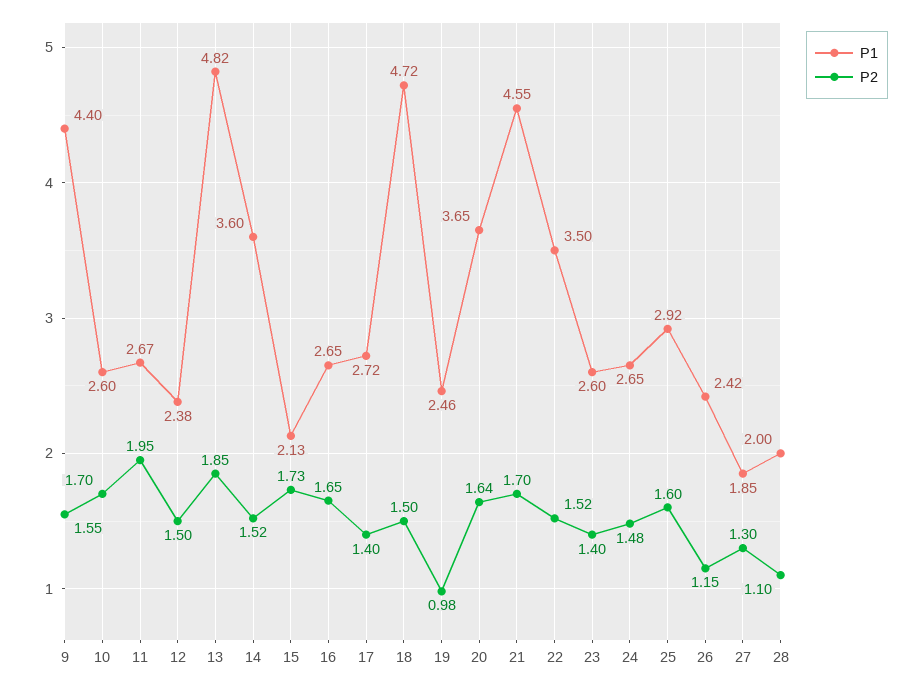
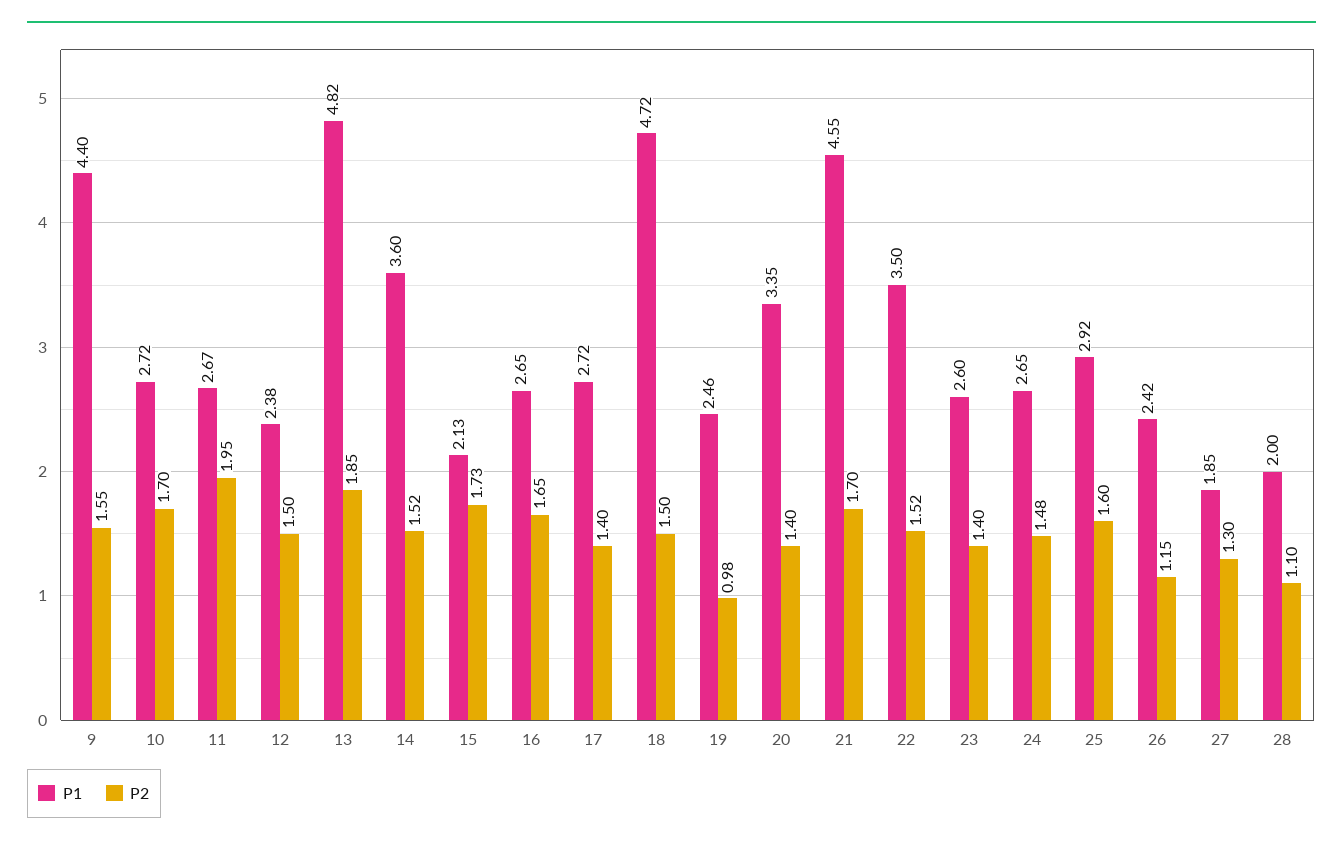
P1, 10: 2.6 -> 2.72
P1, 20: 3.65 -> 3.35
P2, 20: 1.64 -> 1.4

